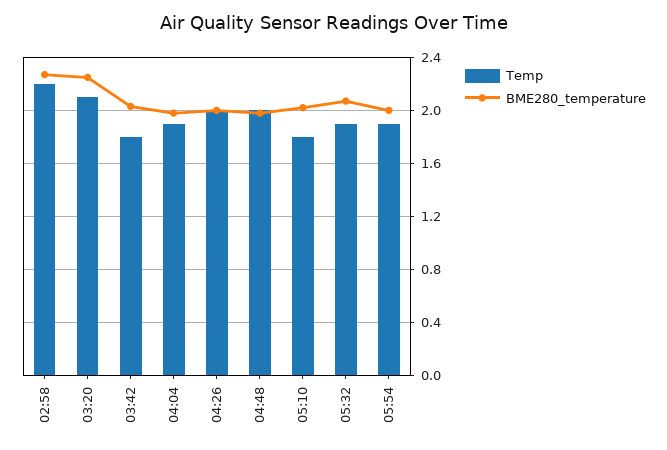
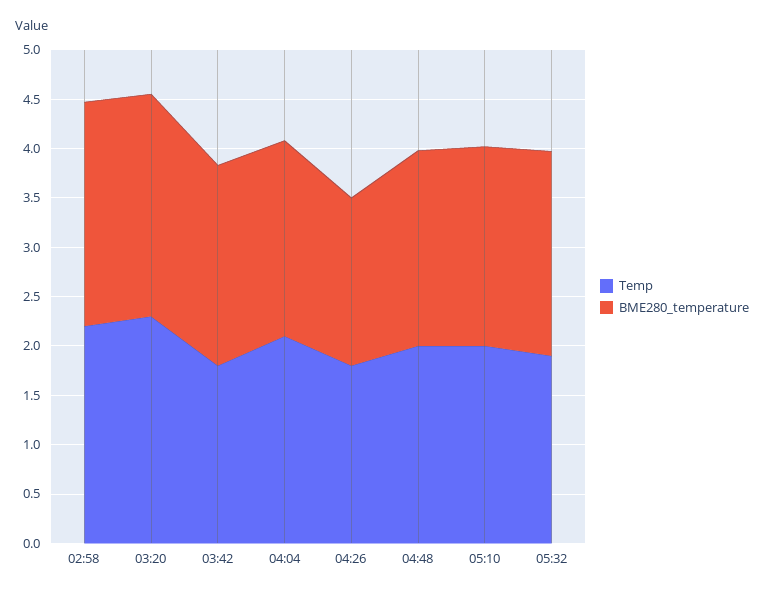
Temp, 03:20: 2.1 -> 2.3
Temp, 04:04: 1.9 -> 2.1
Temp, 04:26: 2 -> 1.8
BME280_temperature, 04:26: 2 -> 1.7
Temp, 05:10: 1.8 -> 2
Temp, 05:54: 1.9 -> none
BME280_temperature, 05:54: 2 -> none

